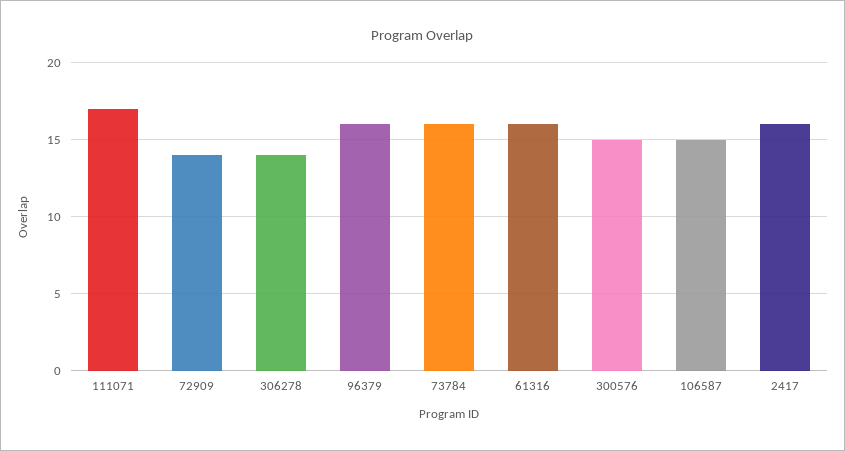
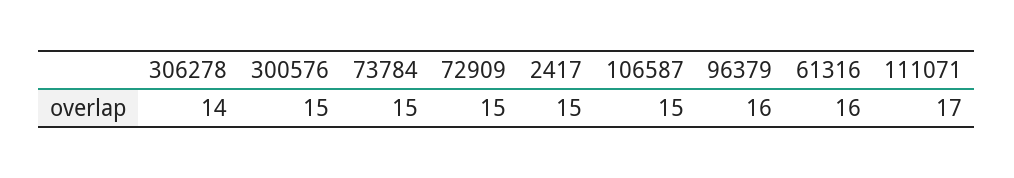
72909: 14 -> 15
73784: 16 -> 15
2417: 16 -> 15

